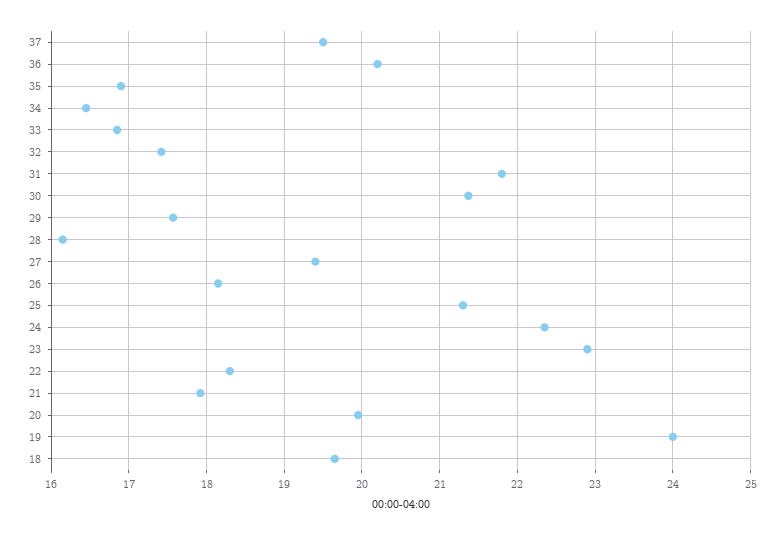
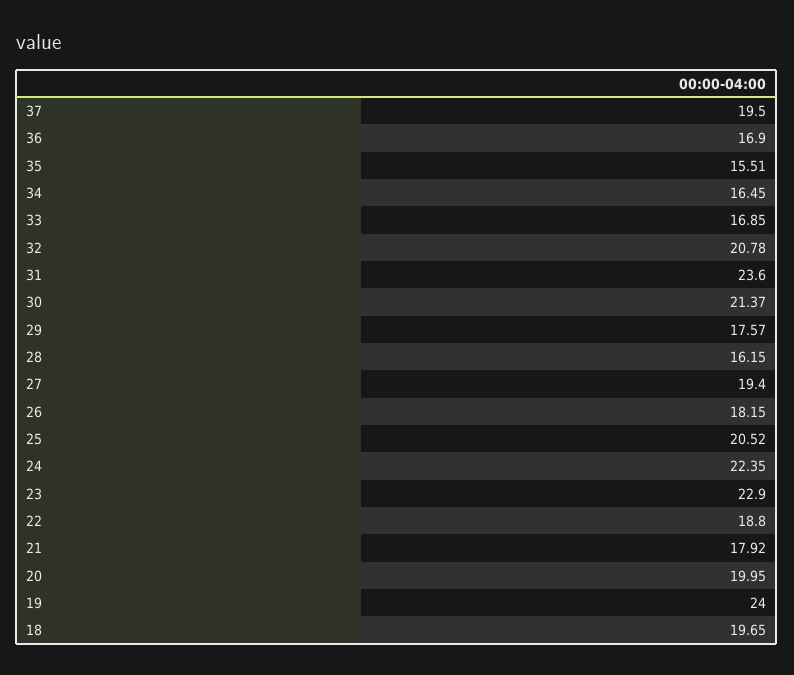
36: 20.2 -> 16.9
35: 16.9 -> 15.51
32: 17.4 -> 20.78
31: 21.8 -> 23.6
25: 21.3 -> 20.52
22: 18.3 -> 18.8

